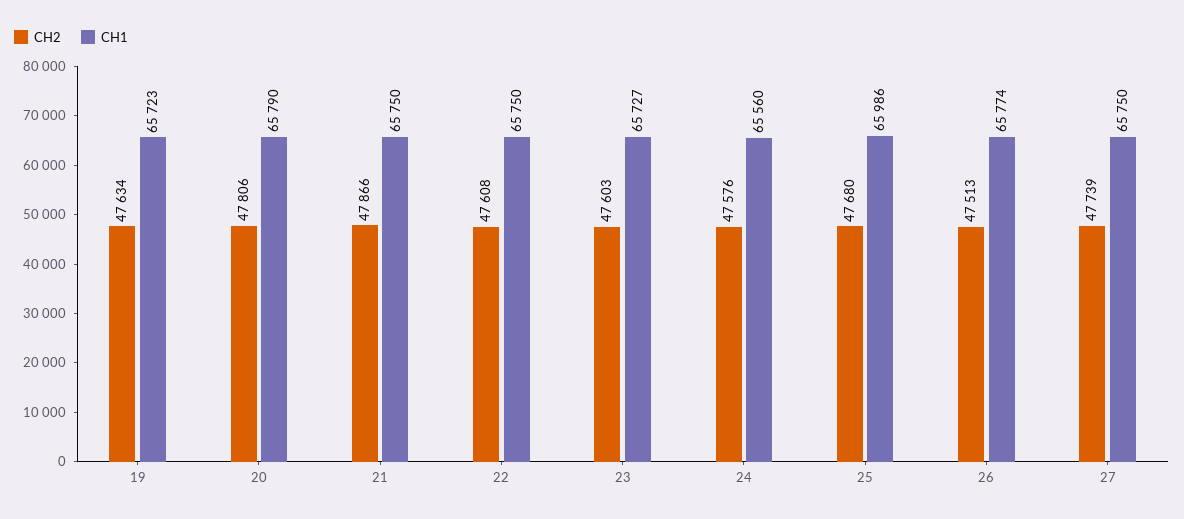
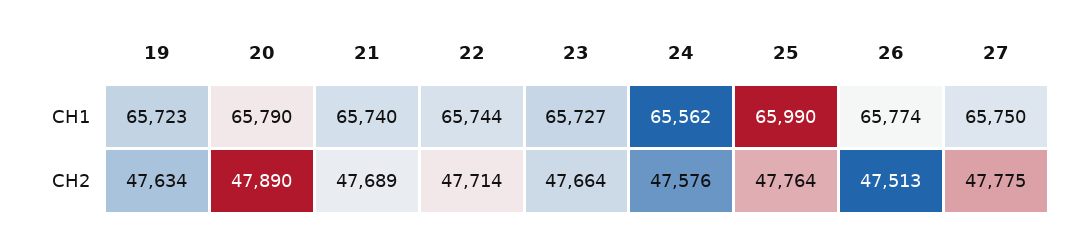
CH2, 20: 47806 -> 47890
CH2, 21: 47866 -> 47689
CH1, 21: 65750 -> 65740
CH2, 22: 47608 -> 47714
CH1, 22: 65750 -> 65744
CH2, 23: 47603 -> 47664
CH1, 24: 65560 -> 65562
CH2, 25: 47680 -> 47764
CH1, 25: 65986 -> 65990
CH2, 27: 47739 -> 47775

